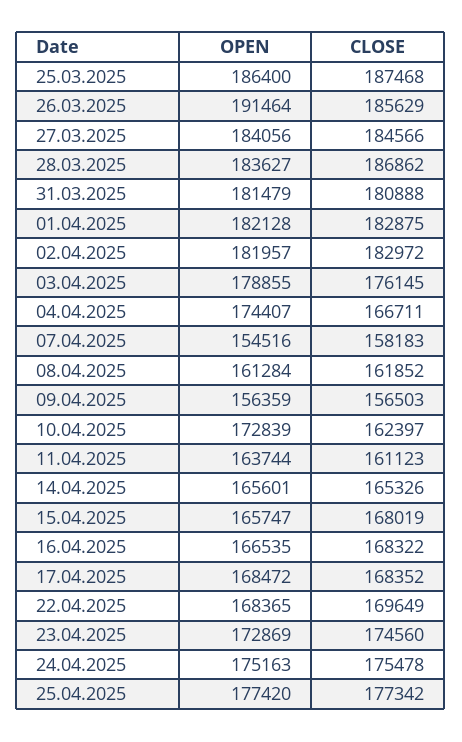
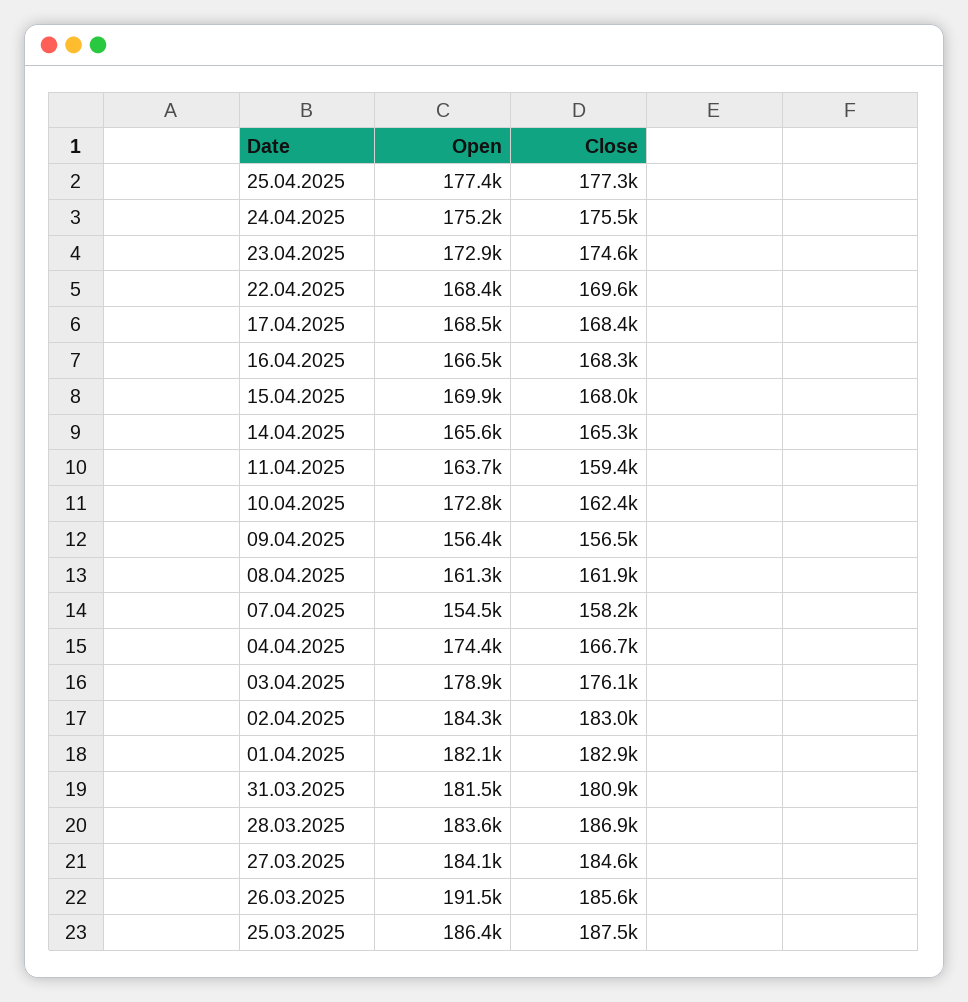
OPEN, 02.04.2025: 181957 -> 184300
CLOSE, 11.04.2025: 161123 -> 159400
OPEN, 15.04.2025: 165747 -> 169900

